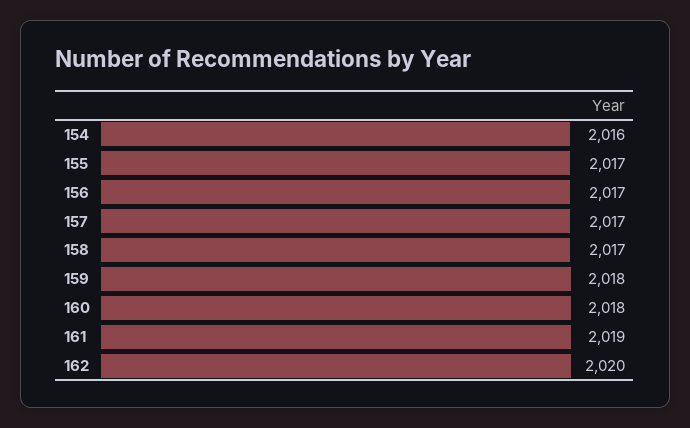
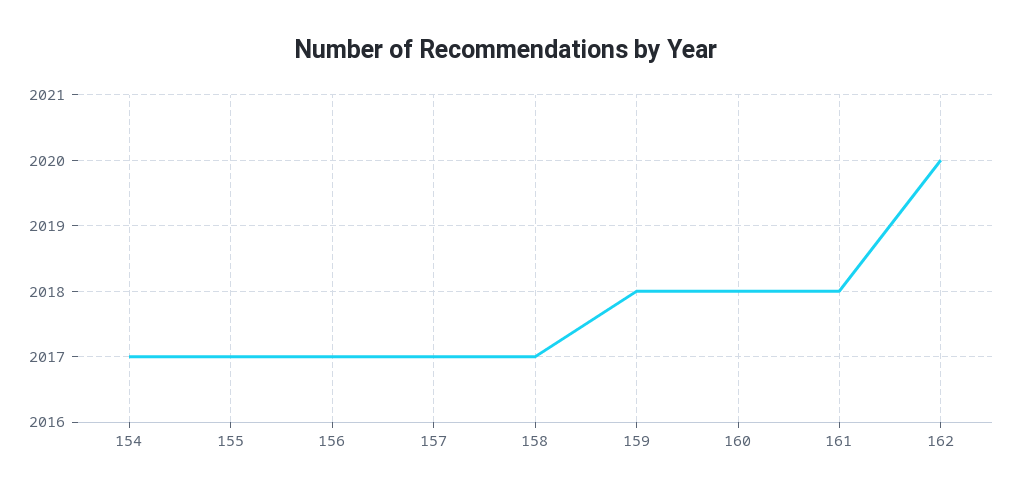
154: 2016 -> 2017
161: 2019 -> 2018

